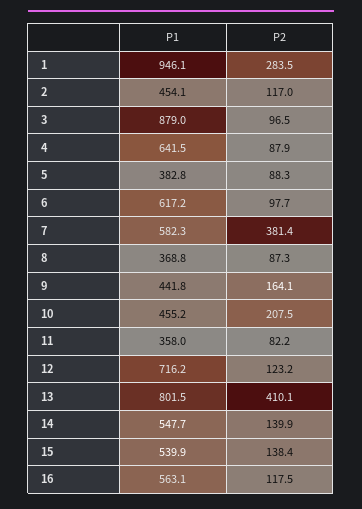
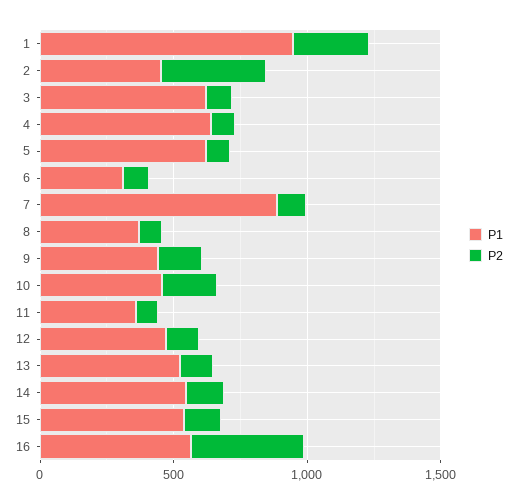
P2, 2: 117 -> 400
P1, 3: 879 -> 600
P1, 5: 382.8 -> 600
P1, 6: 617.2 -> 300
P1, 7: 582.3 -> 900
P2, 7: 381.4 -> 100
P1, 12: 716.2 -> 500
P1, 13: 801.5 -> 500
P2, 13: 410.1 -> 100
P2, 16: 117.5 -> 400

